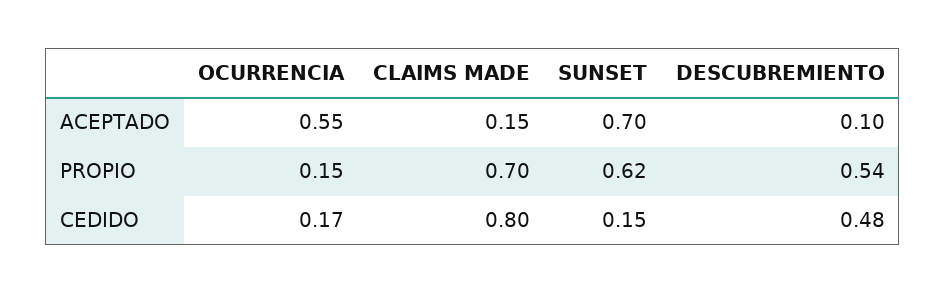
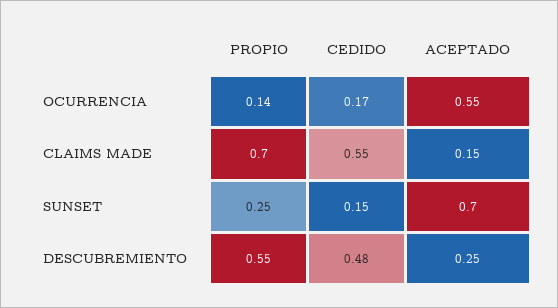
DESCUBREMIENTO, ACEPTADO: 0.1 -> 0.25
OCURRENCIA, PROPIO: 0.15 -> 0.14
SUNSET, PROPIO: 0.62 -> 0.25
DESCUBREMIENTO, PROPIO: 0.54 -> 0.55
CLAIMS MADE, CEDIDO: 0.8 -> 0.55

